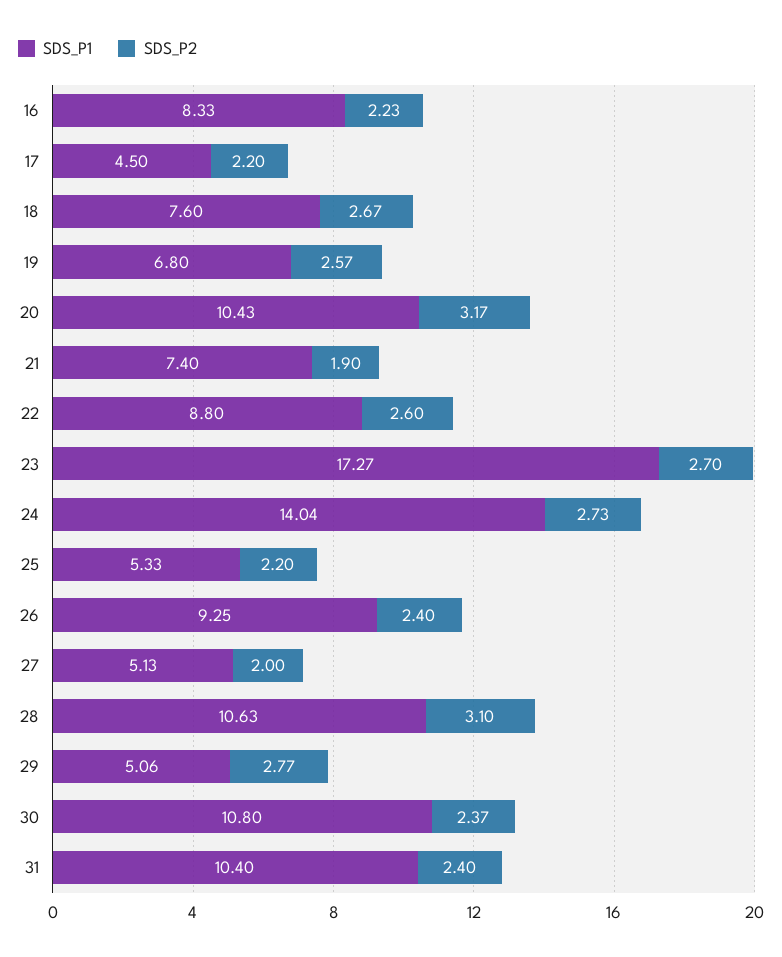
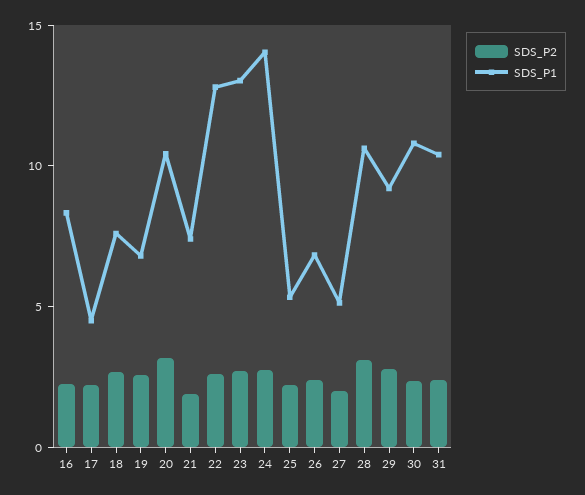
SDS_P1, 22: 8.8 -> 13
SDS_P1, 23: 17.27 -> 13
SDS_P1, 26: 9.25 -> 7
SDS_P1, 29: 5.06 -> 9

